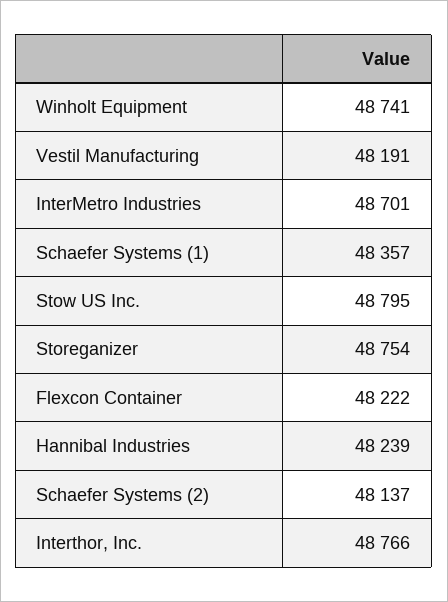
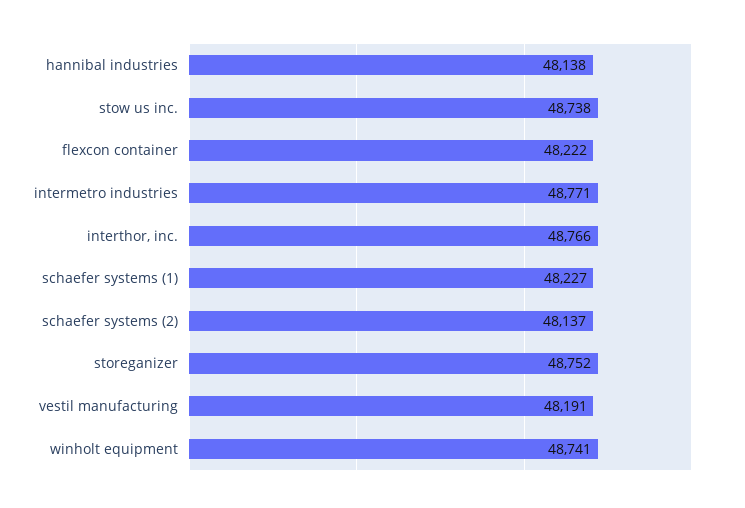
InterMetro Industries: 48701 -> 48771
Schaefer Systems (1): 48357 -> 48227
Stow US Inc.: 48795 -> 48738
Storeganizer: 48754 -> 48752
Hannibal Industries: 48239 -> 48138

